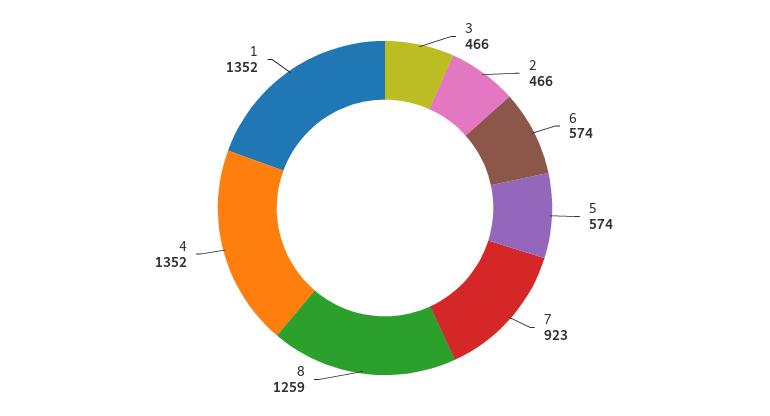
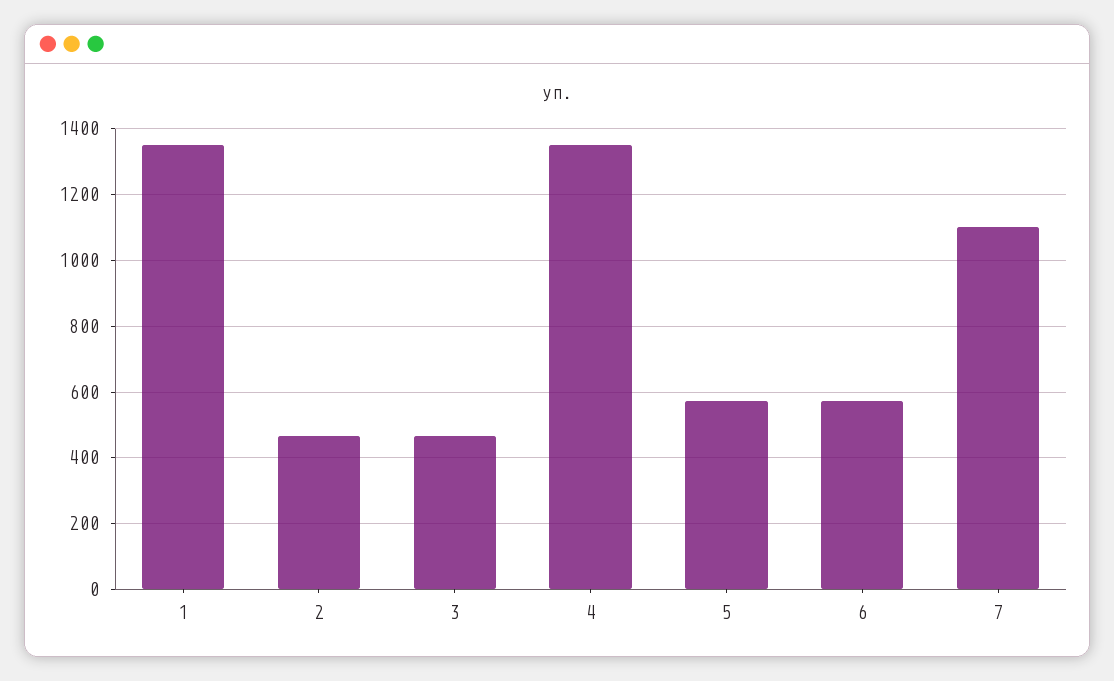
7: 923 -> 1100
8: 1259 -> none

